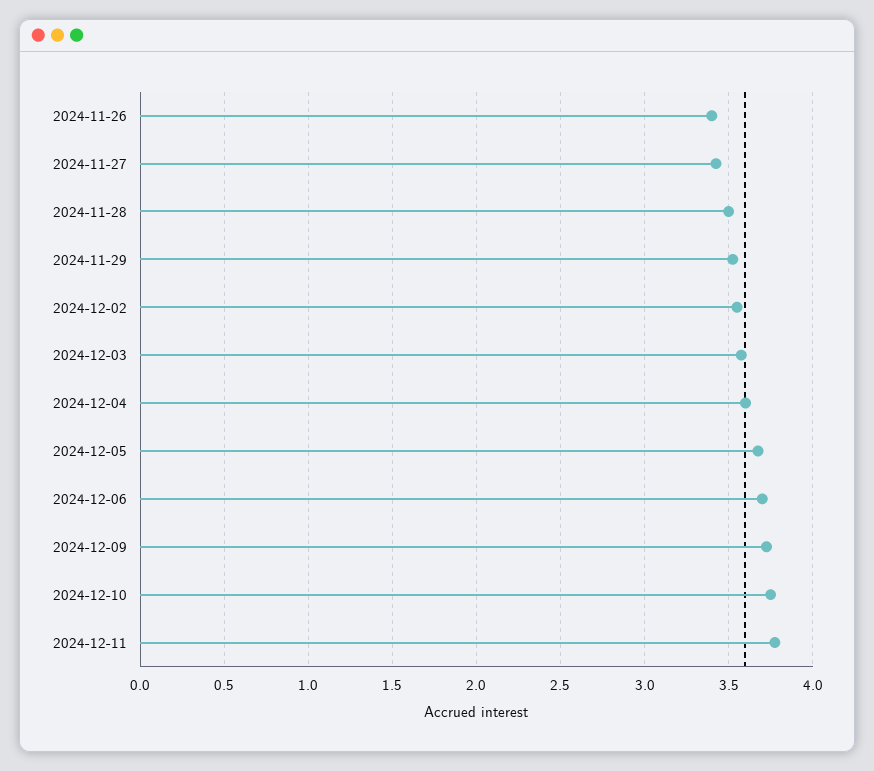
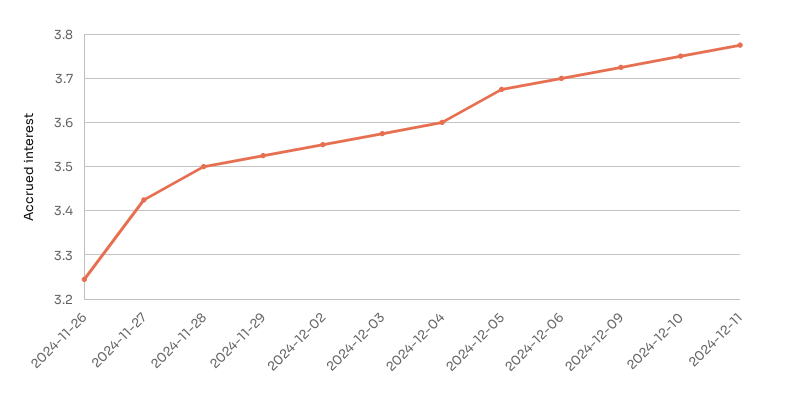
2024-11-26: 3.4 -> 3.24

